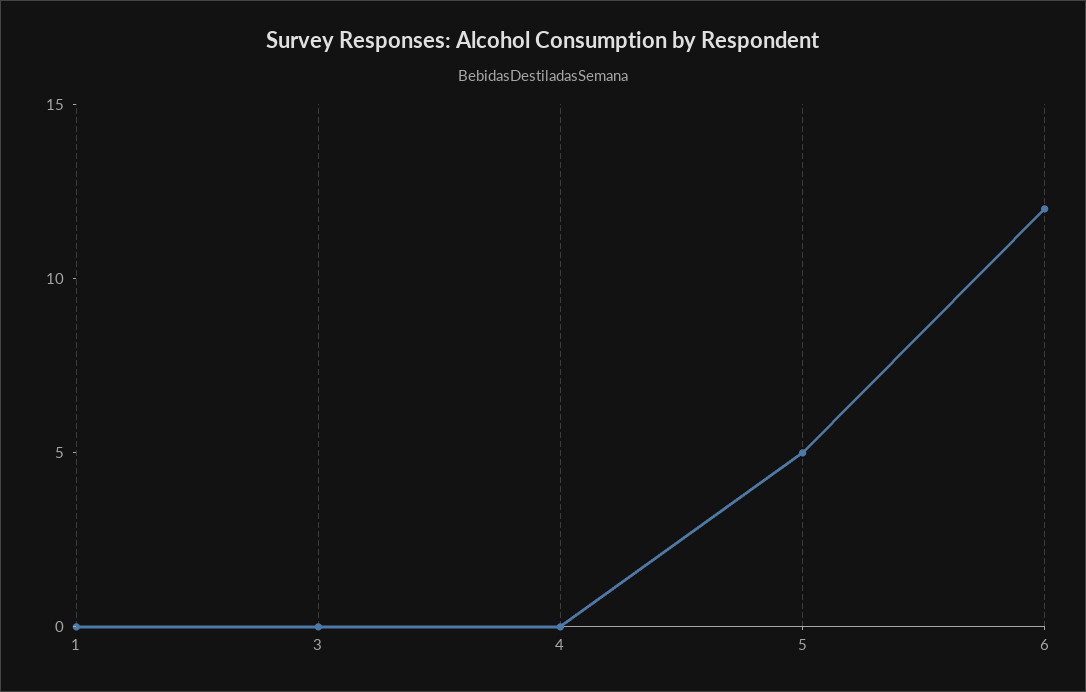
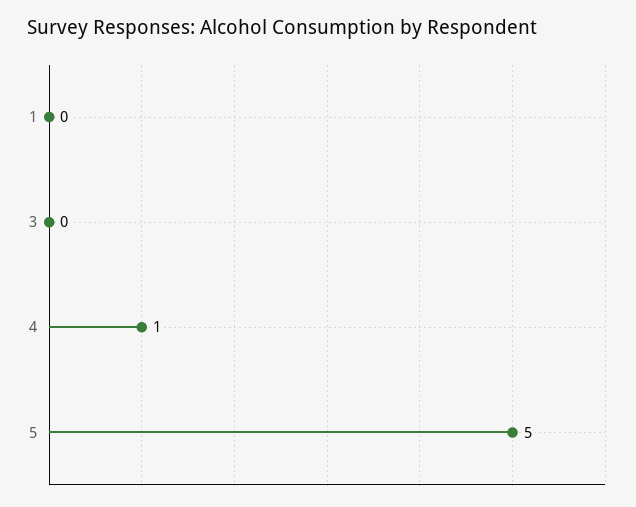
4: 0 -> 1
6: 12 -> none

